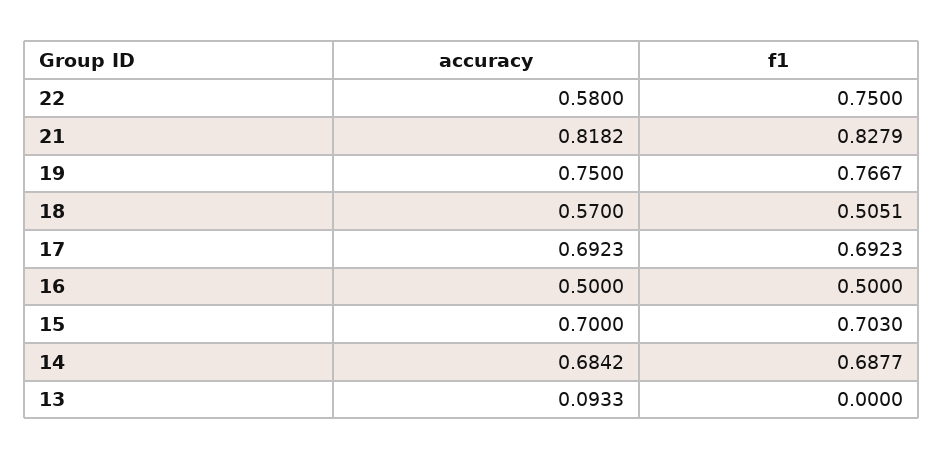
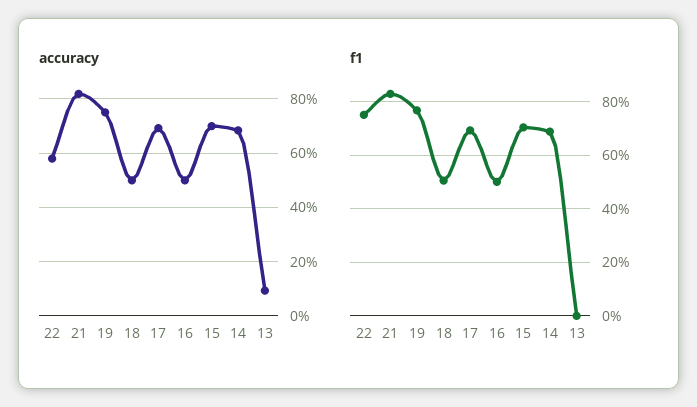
accuracy, 18: 0.57 -> 0.5

